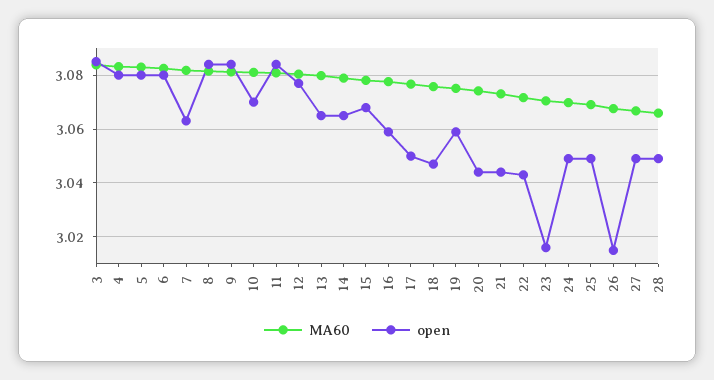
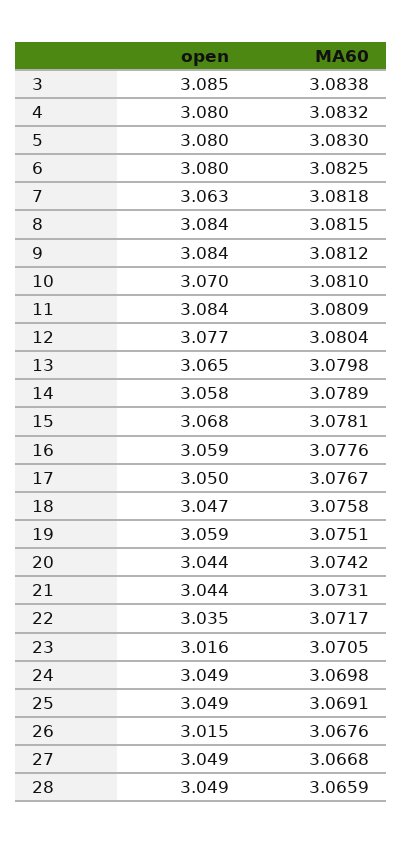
open, 14: 3.065 -> 3.058
open, 22: 3.0425 -> 3.035

